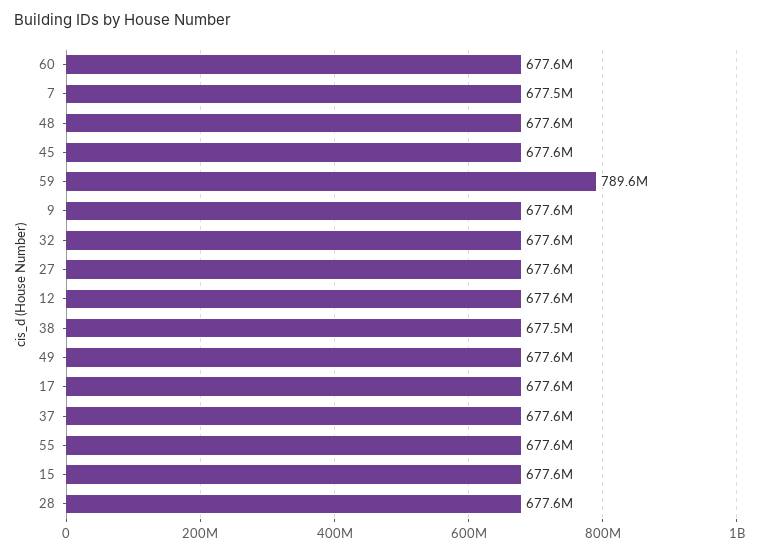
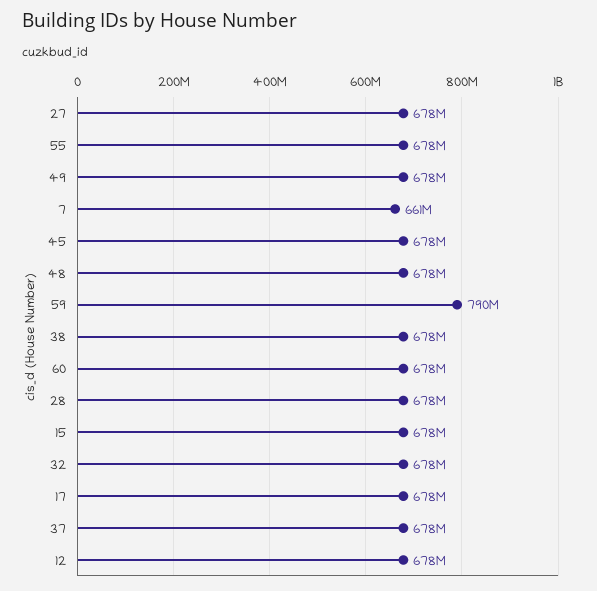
7: 677500000 -> 661000000
9: 677600000 -> none

